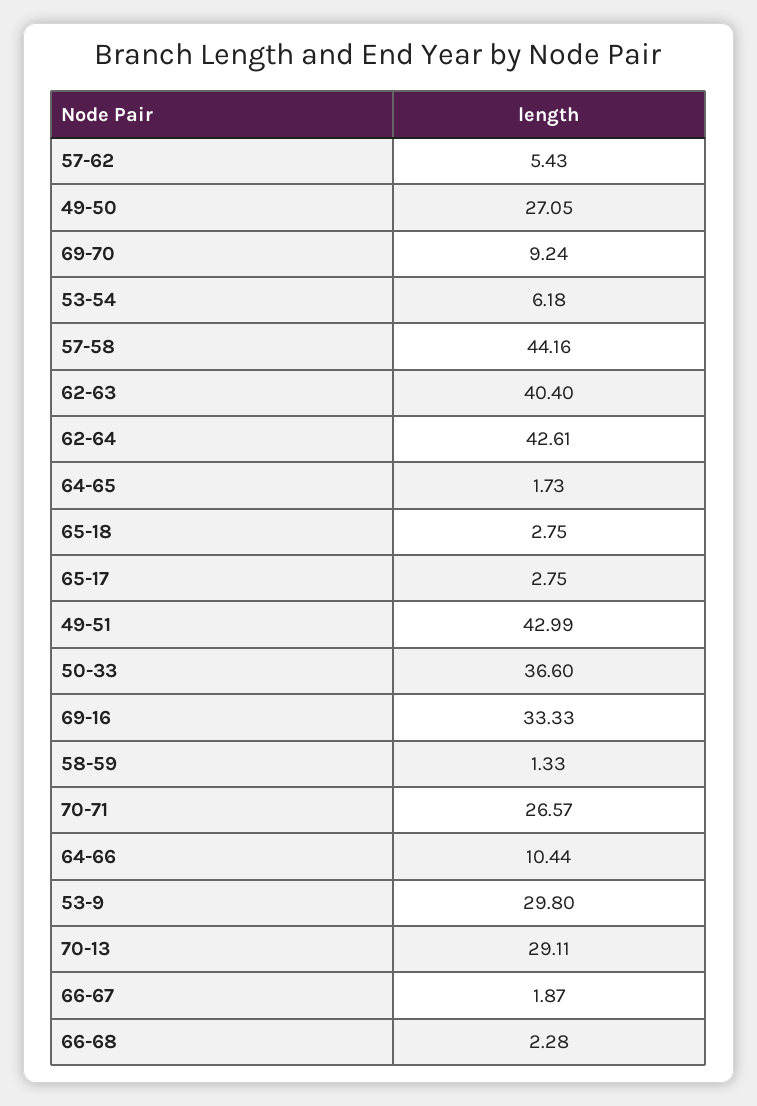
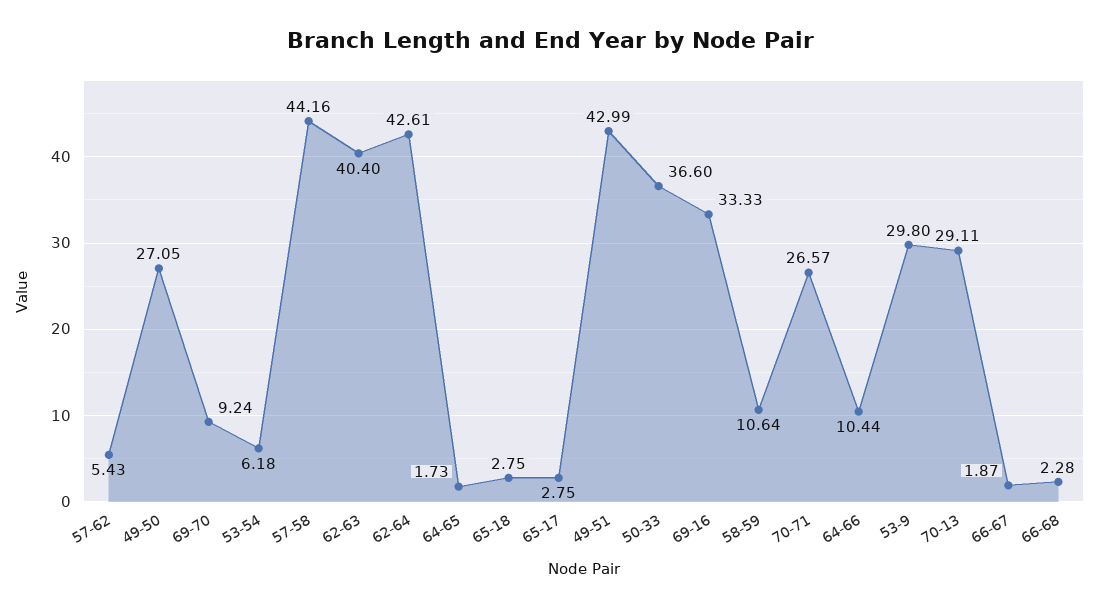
58-59: 1.33 -> 10.64

